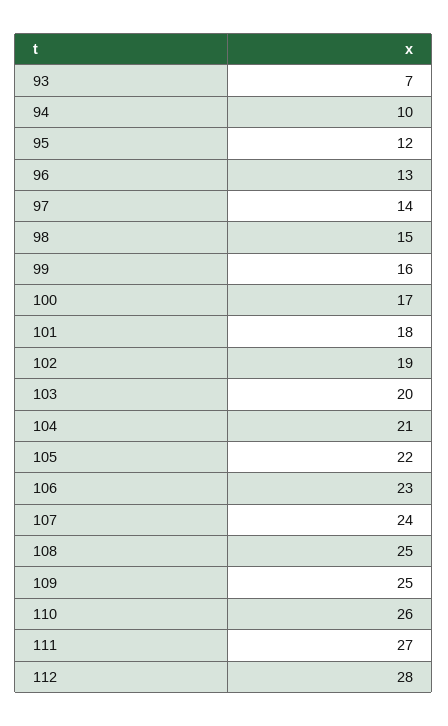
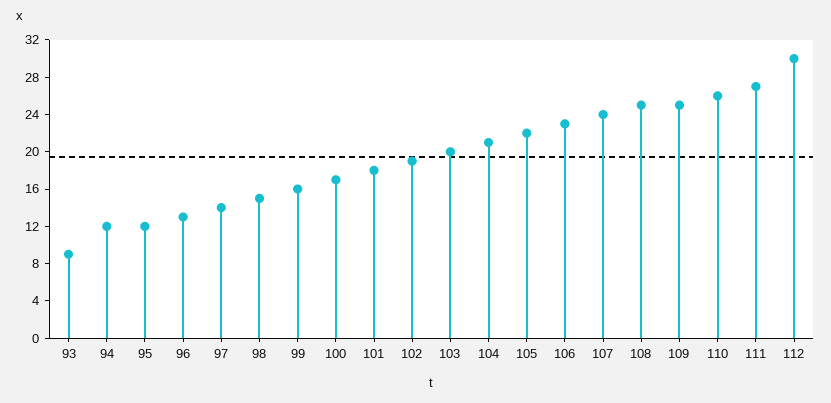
93: 7 -> 9
94: 10 -> 12
112: 28 -> 30

